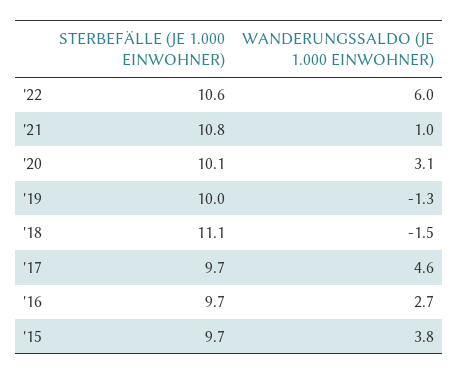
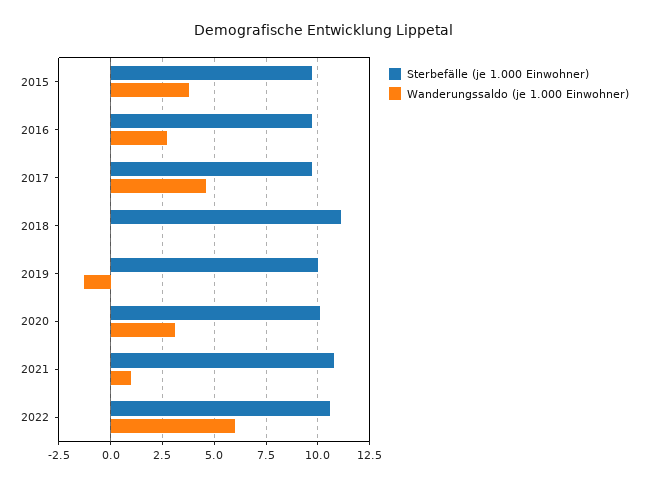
WANDERUNGSSALDO (JE 1.000 EINWOHNER), '18: -1.5 -> 0

